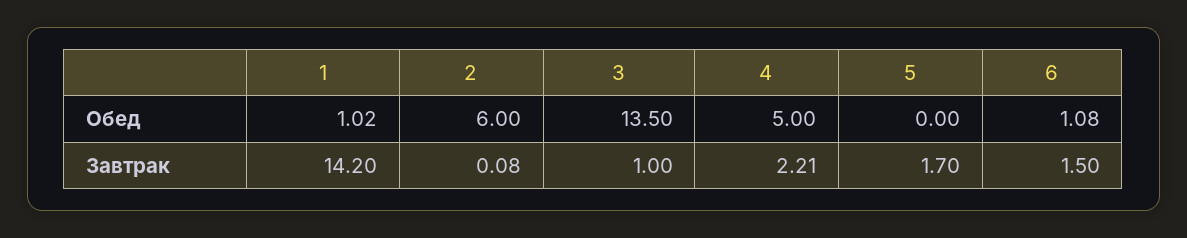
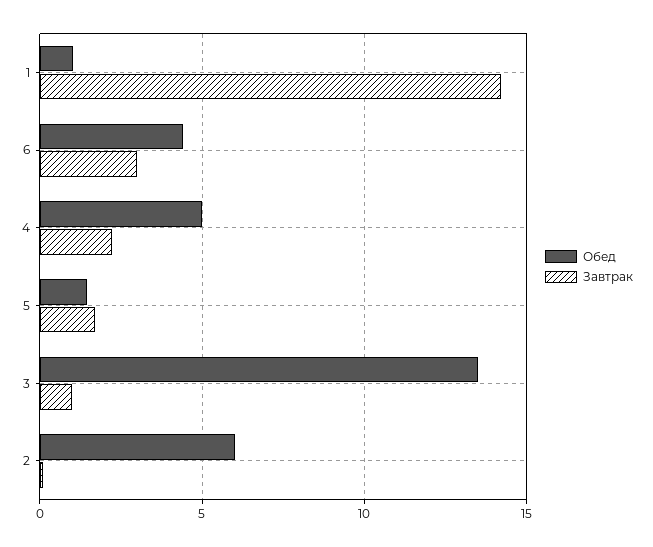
Обед, 5: 0 -> 1.5
Обед, 6: 1.08 -> 4.5
Завтрак, 6: 1.5 -> 3

